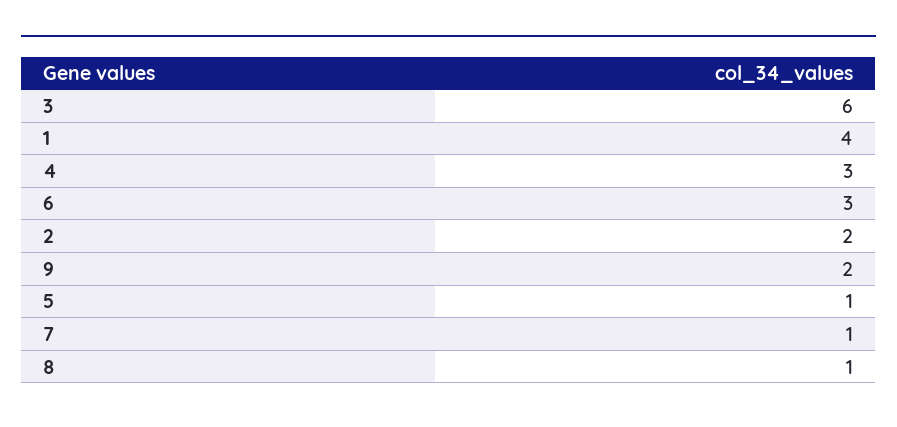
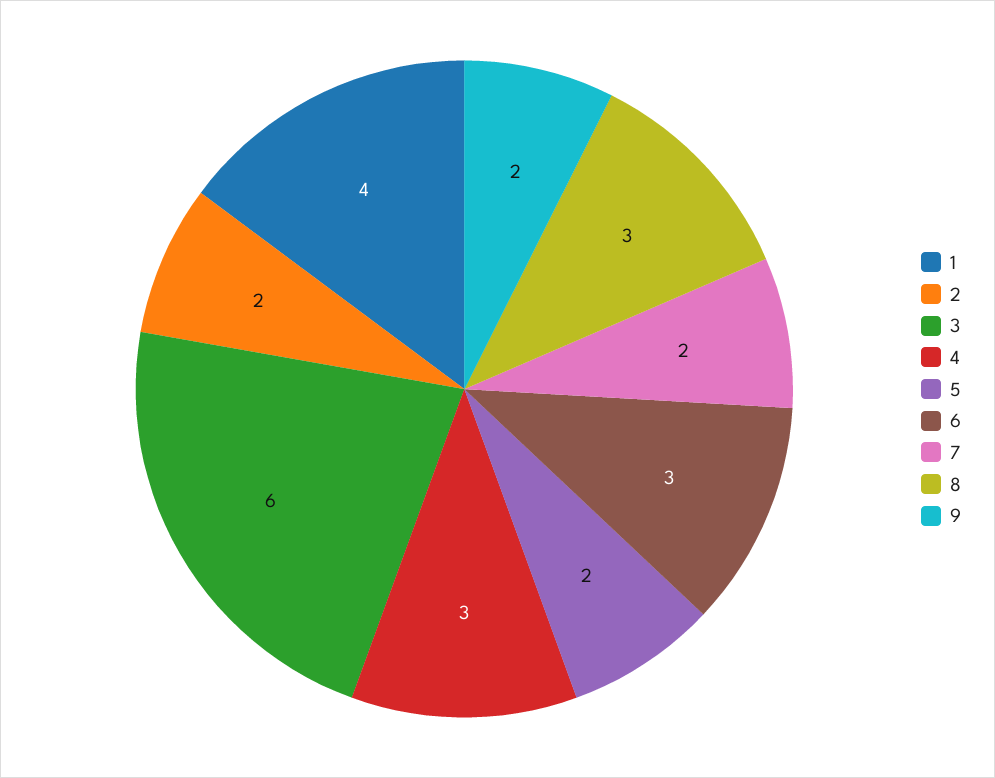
5: 1 -> 2
7: 1 -> 2
8: 1 -> 3

